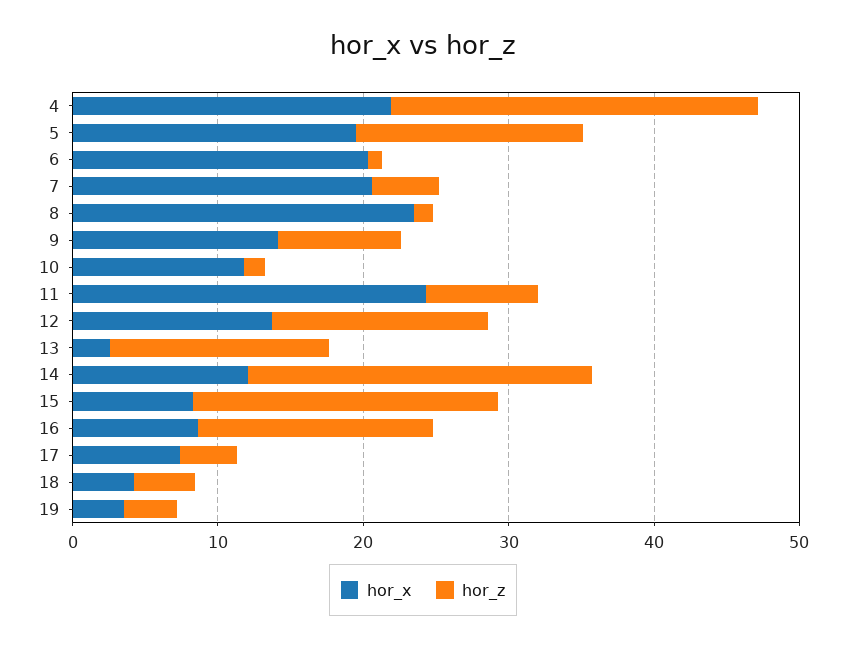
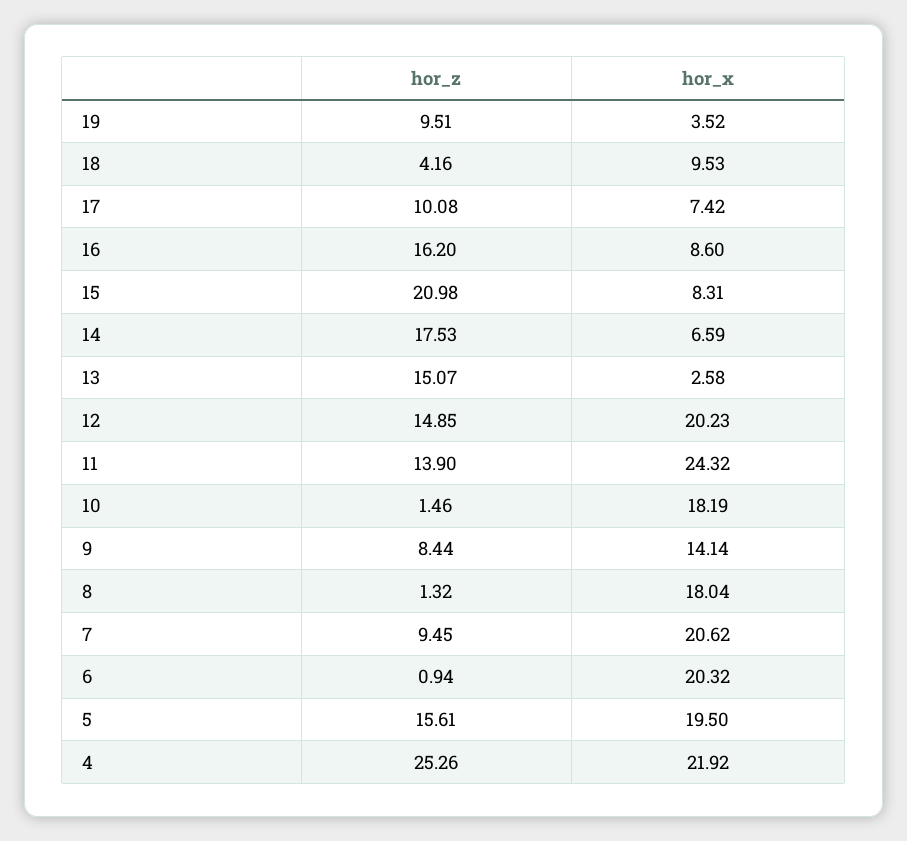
hor_z, 7: 4 -> 9.45
hor_x, 8: 24 -> 18.04
hor_x, 10: 12 -> 18.19
hor_z, 11: 8 -> 13.9
hor_x, 12: 14 -> 20.23
hor_x, 14: 12 -> 6.59
hor_z, 14: 24 -> 17.53
hor_z, 17: 4 -> 10.08
hor_x, 18: 4 -> 9.53
hor_z, 19: 4 -> 9.51

